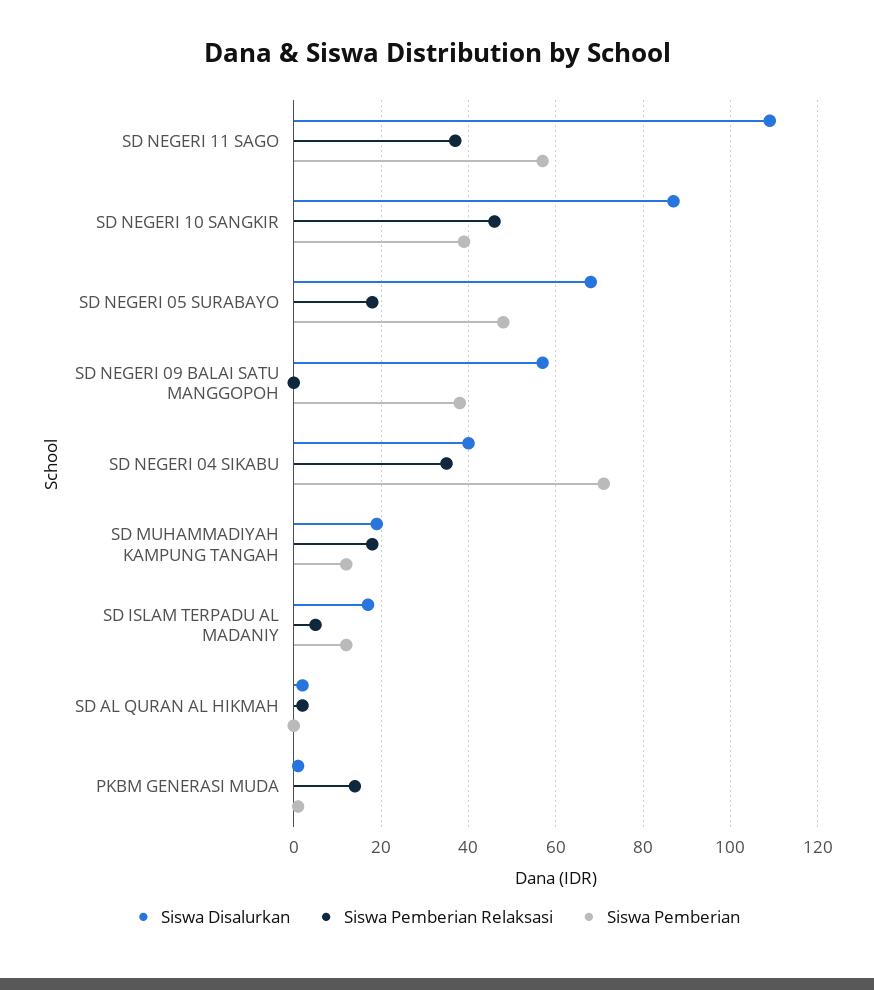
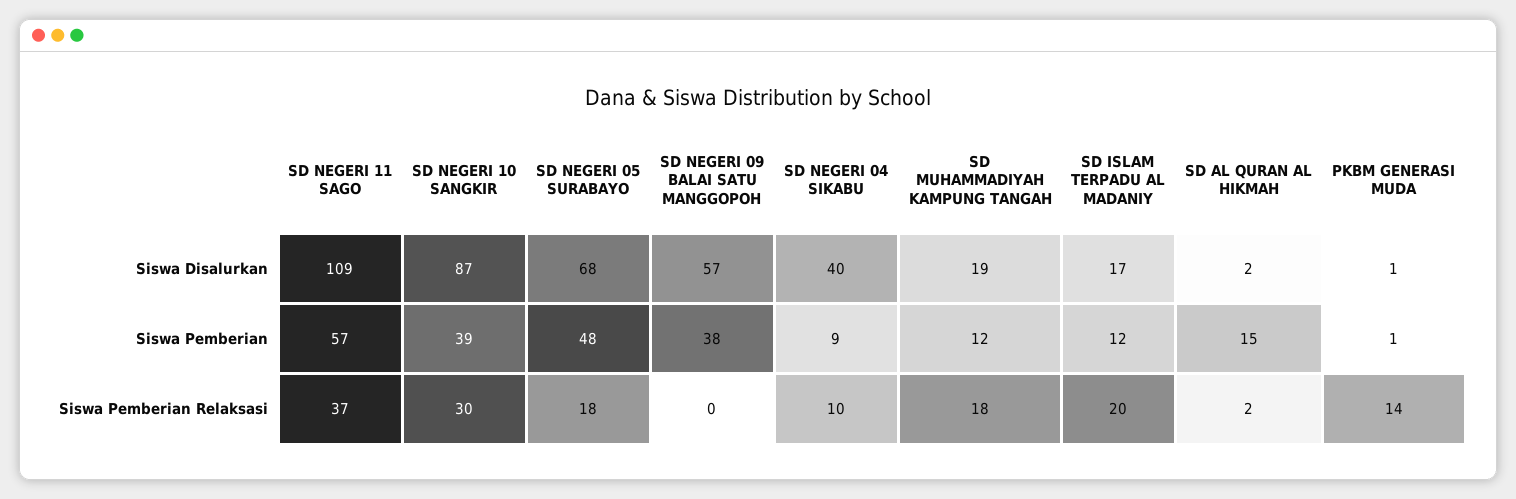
Siswa Pemberian Relaksasi, SD NEGERI 10 SANGKIR: 45 -> 30
Siswa Pemberian Relaksasi, SD NEGERI 04 SIKABU: 35 -> 10
Siswa Pemberian, SD NEGERI 04 SIKABU: 70 -> 9
Siswa Pemberian Relaksasi, SD ISLAM TERPADU AL MADANIY: 5 -> 20
Siswa Pemberian, SD AL QURAN AL HIKMAH: 0 -> 15

